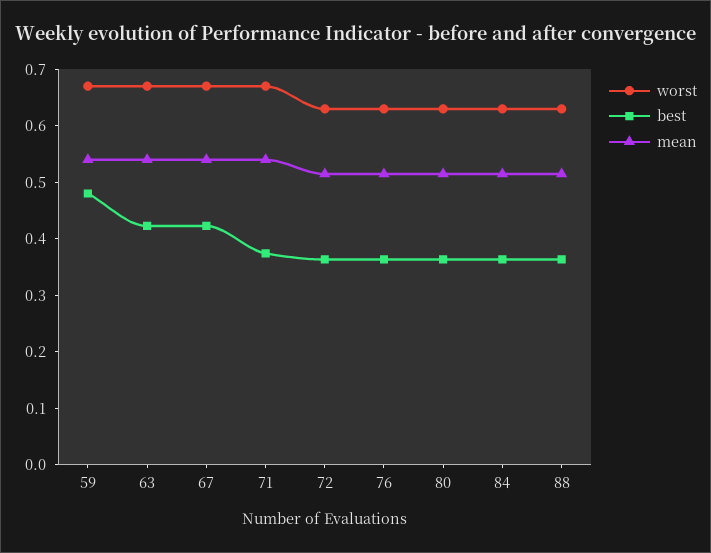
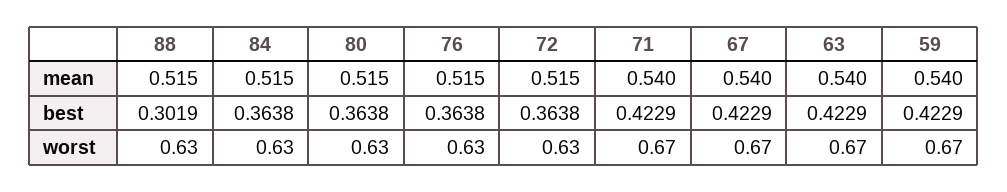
best, 59: 0.48 -> 0.4229
best, 71: 0.38 -> 0.4229
best, 88: 0.36 -> 0.3019

